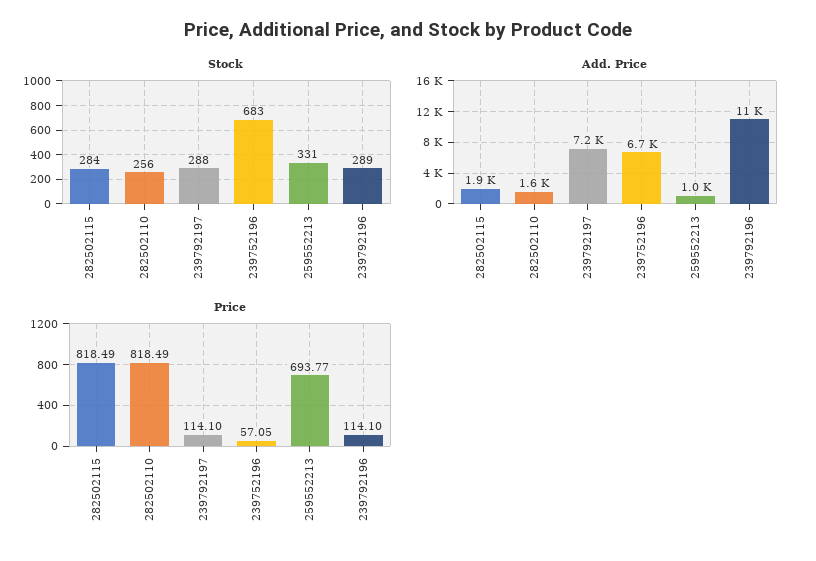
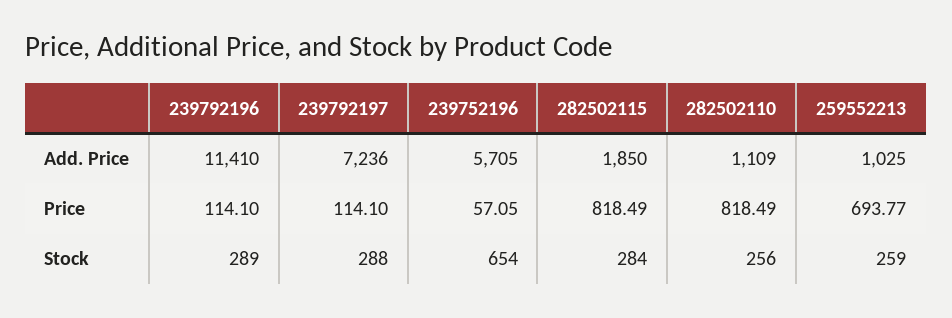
Stock, 239752196: 683 -> 654
Stock, 259552213: 331 -> 259
Add. Price, 282502110: 1600 -> 1109
Add. Price, 239752196: 6700 -> 5705

